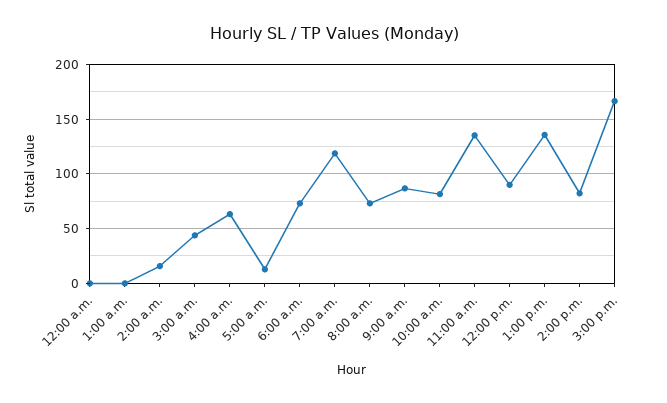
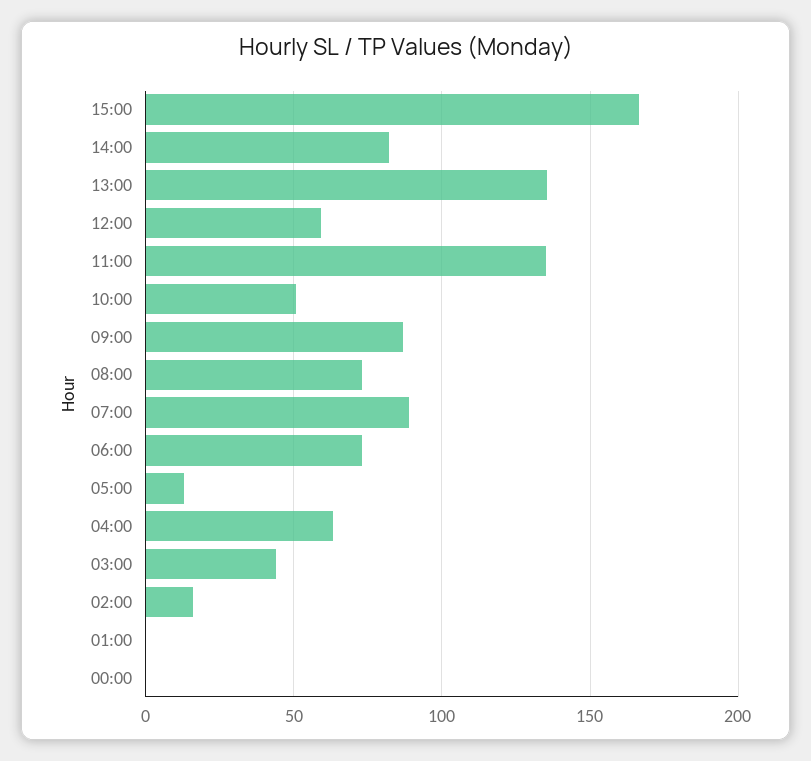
7:00 a.m.: 120 -> 90
10:00 a.m.: 80 -> 50
12:00 p.m.: 90 -> 60

